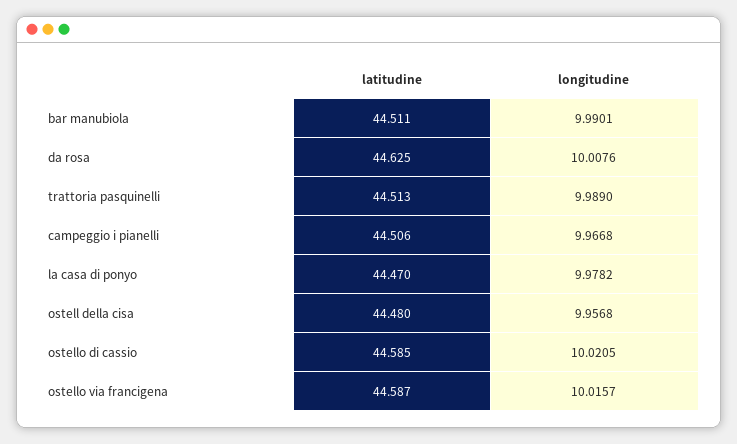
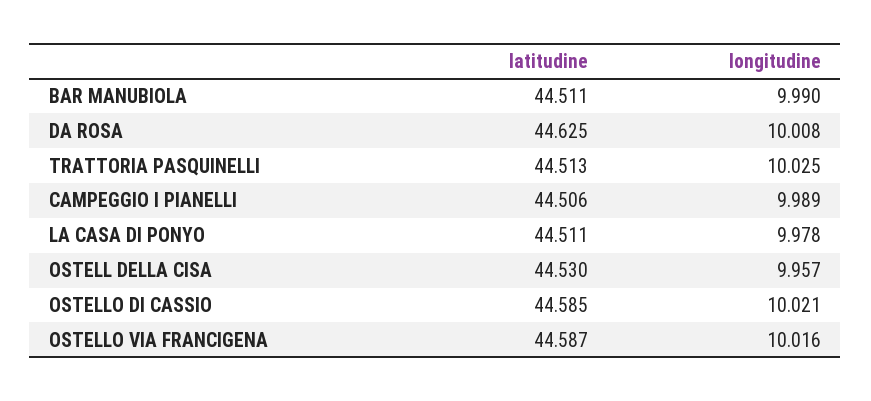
longitudine, trattoria pasquinelli: 9.989 -> 10.025
longitudine, campeggio i pianelli: 9.9668 -> 9.989
latitudine, la casa di ponyo: 44.47 -> 44.511
latitudine, ostell della cisa: 44.48 -> 44.53

